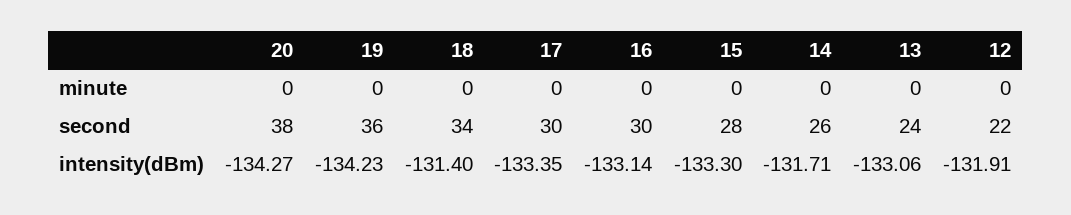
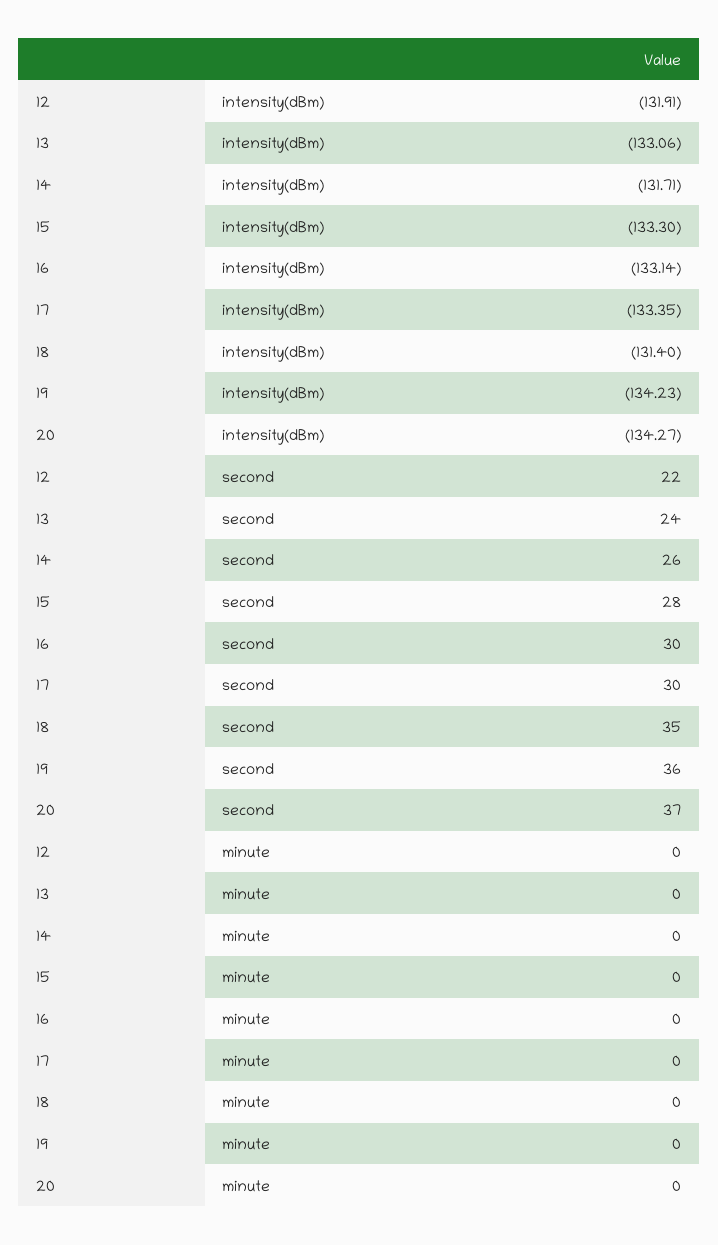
20, second: 38 -> 37
18, second: 34 -> 35

